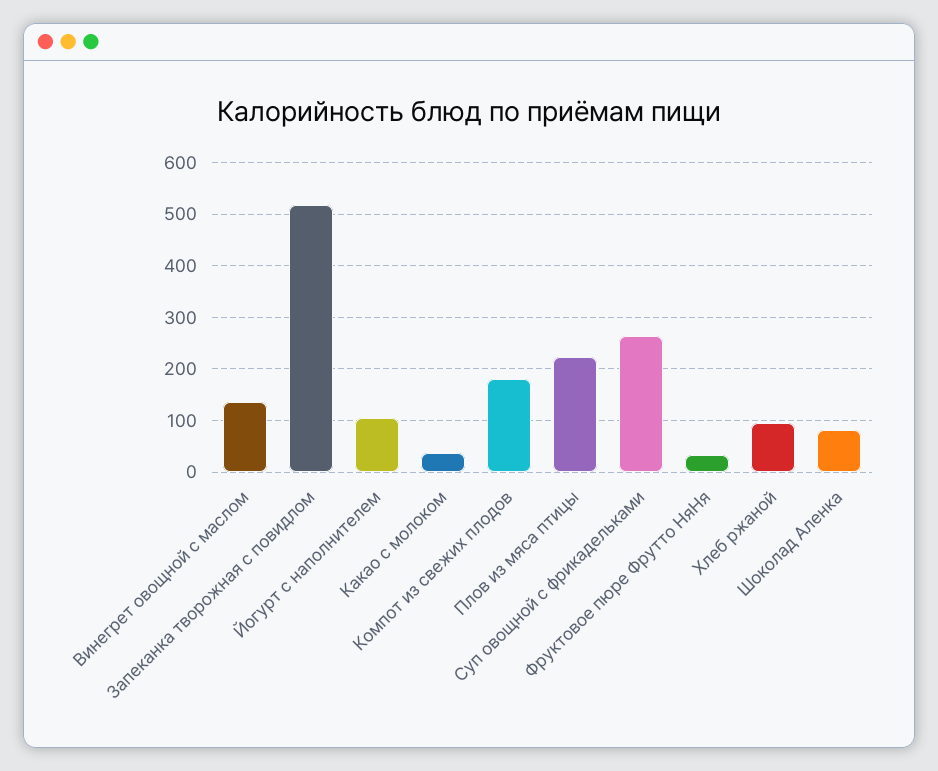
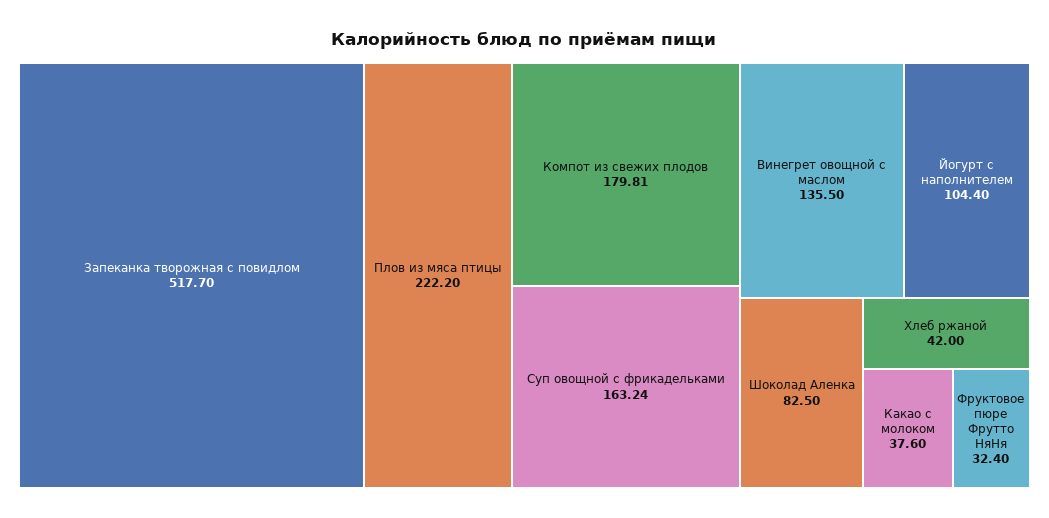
Суп овощной с фрикадельками: 260 -> 163.24
Хлеб ржаной: 100 -> 42

